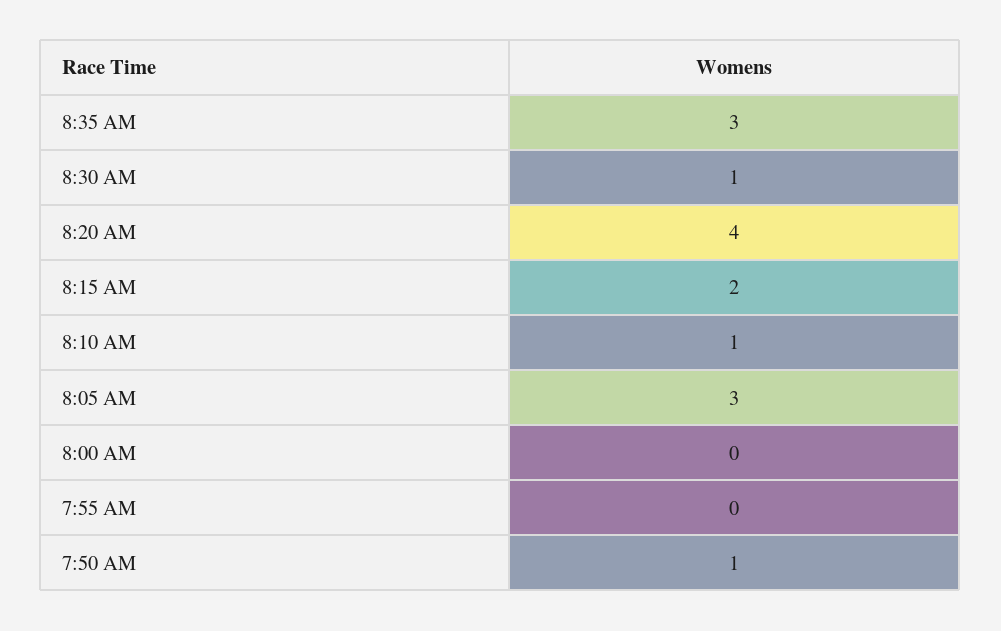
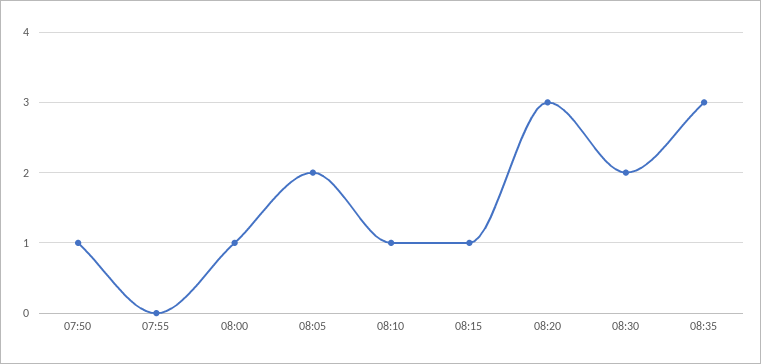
8:30 AM: 1 -> 2
8:20 AM: 4 -> 3
8:15 AM: 2 -> 1
8:05 AM: 3 -> 2
8:00 AM: 0 -> 1

